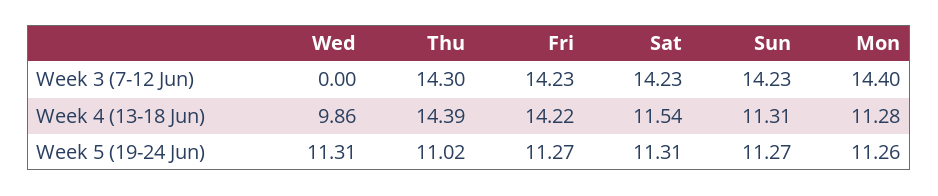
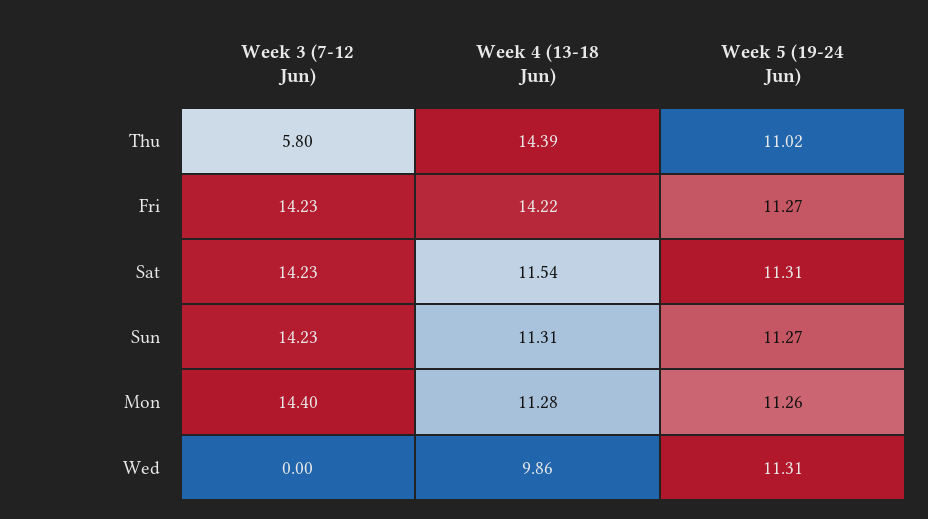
Thu, Week 3 (7-12 Jun): 14.3 -> 5.8

